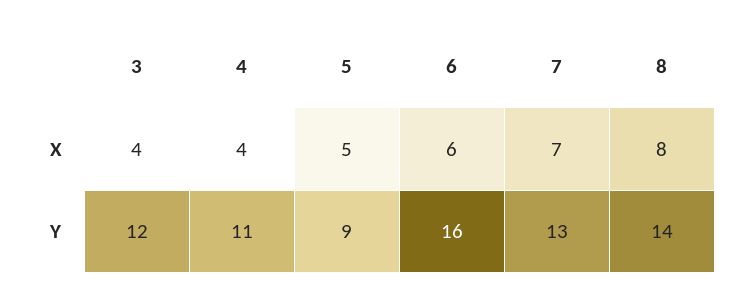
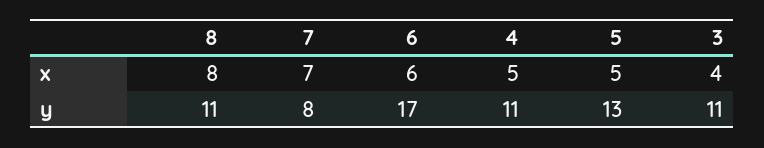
4, X: 4 -> 5
3, Y: 12 -> 11
5, Y: 9 -> 13
6, Y: 16 -> 17
7, Y: 13 -> 8
8, Y: 14 -> 11

